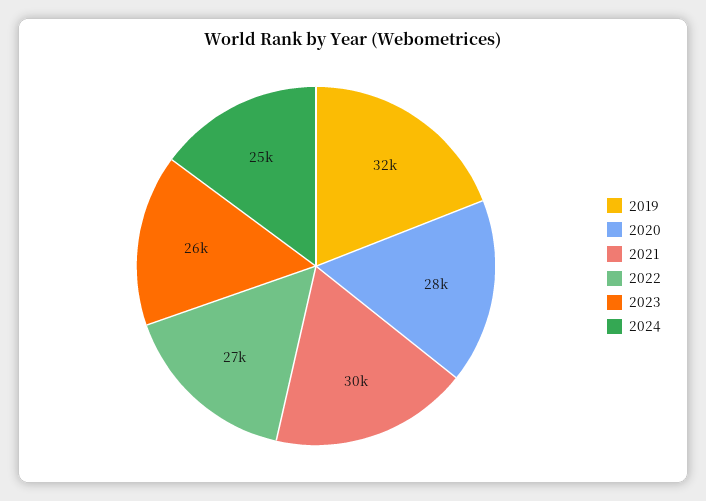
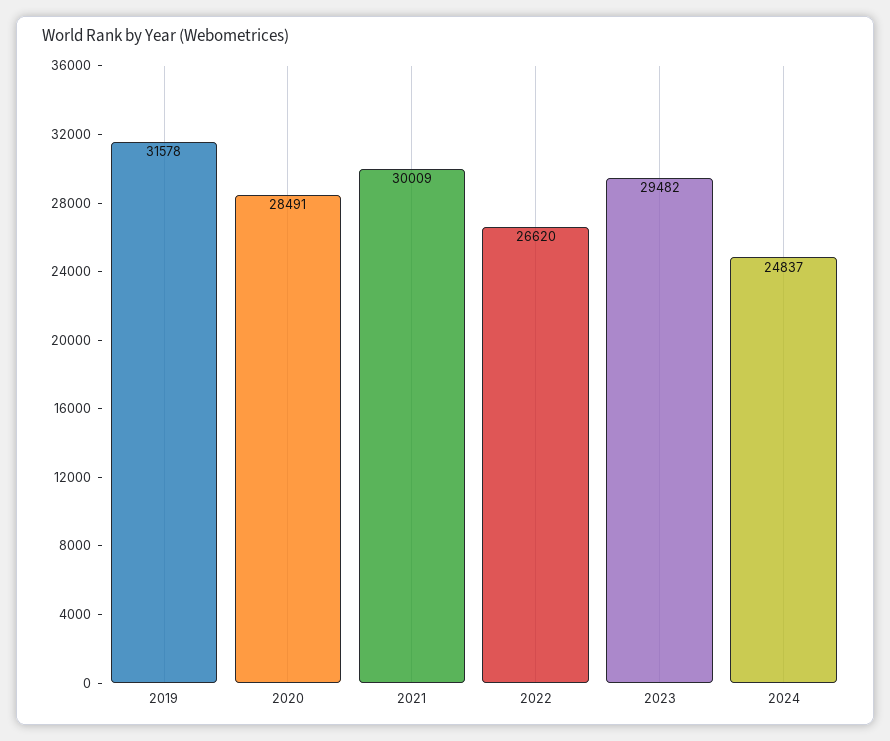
2023: 26000 -> 29482

